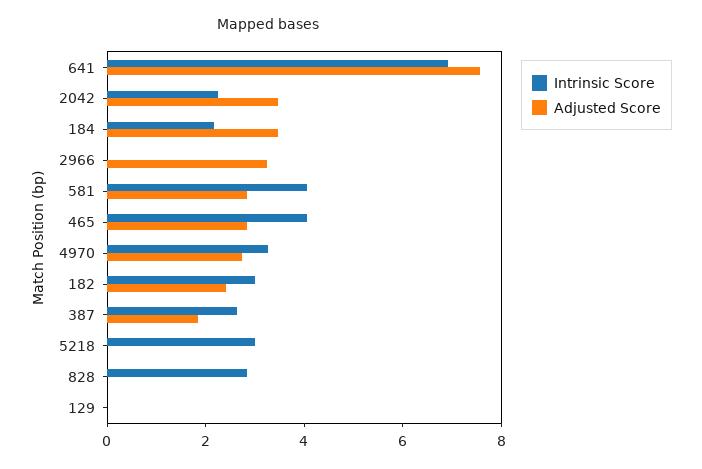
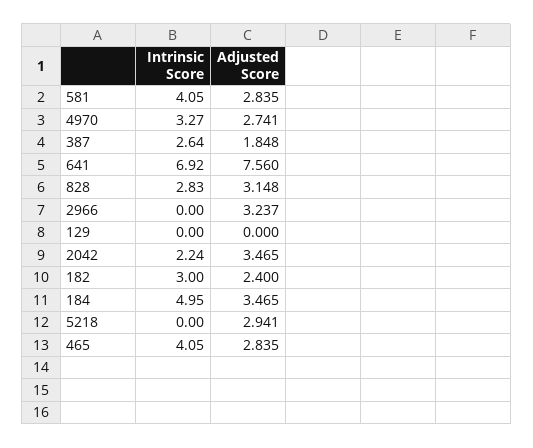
Intrinsic Score, 184: 2 -> 4.95
Intrinsic Score, 5218: 3 -> 0
Adjusted Score, 5218: 0 -> 2.941
Adjusted Score, 828: 0 -> 3.148

